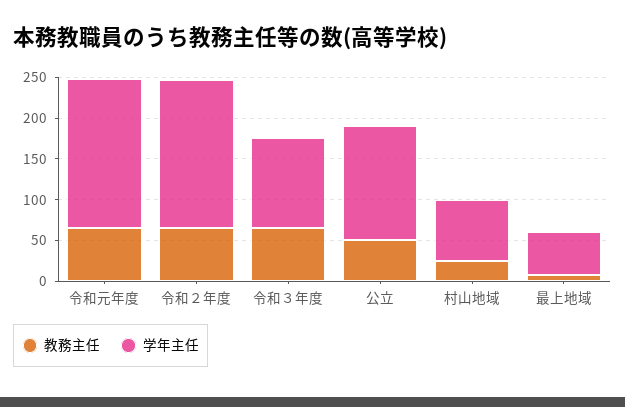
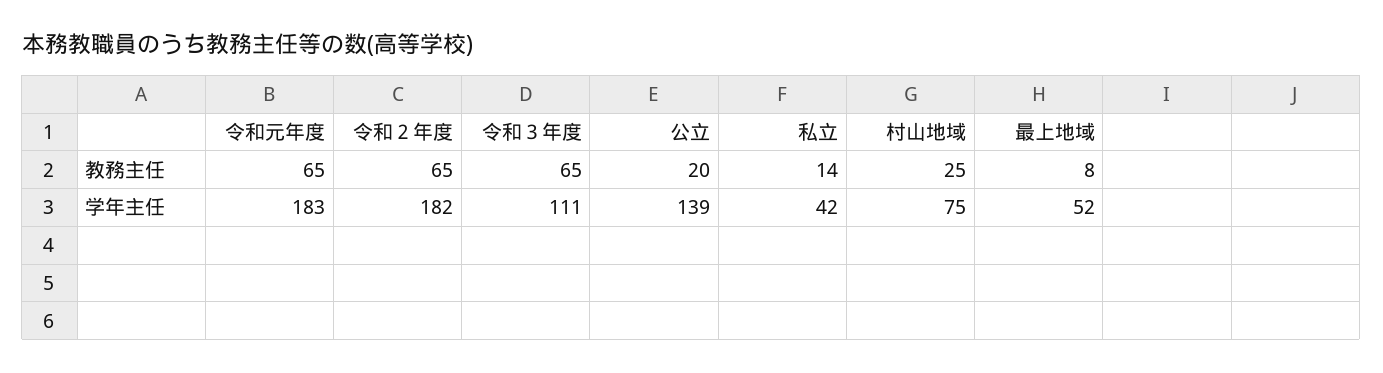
教務主任, 公立: 50 -> 20
教務主任, 私立: none -> 14
学年主任, 私立: none -> 42

